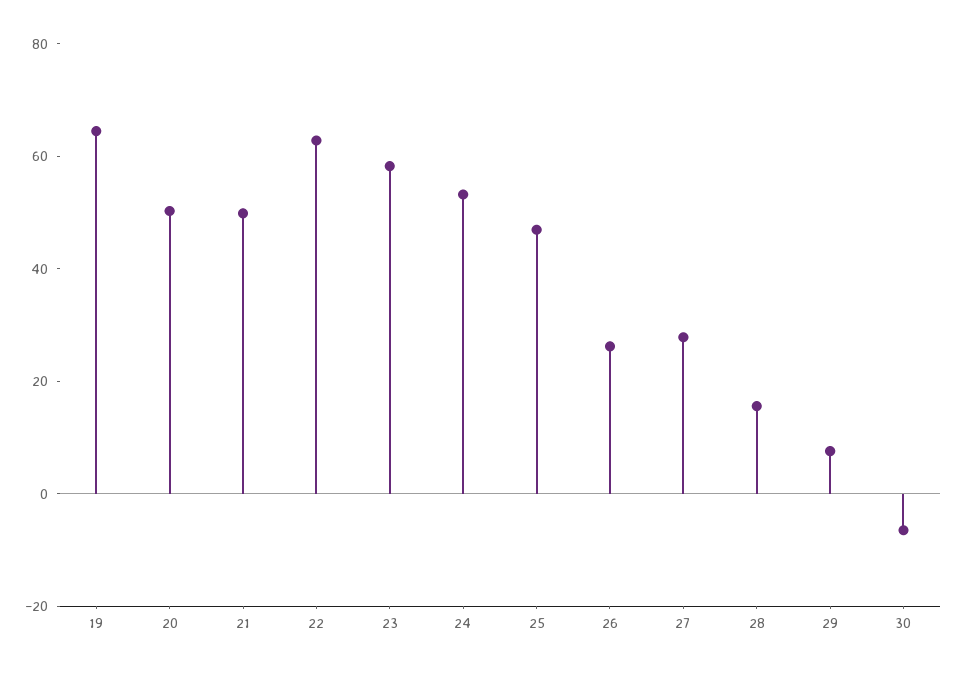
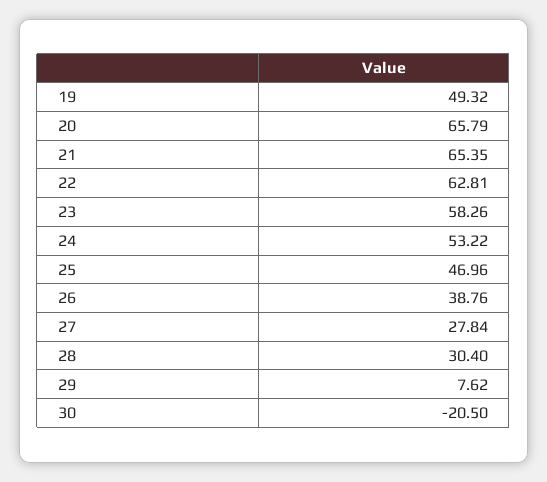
19: 65 -> 49.32
20: 50 -> 65.79
21: 50 -> 65.35
26: 25 -> 38.76
28: 15 -> 30.4
30: -5 -> -20.5

